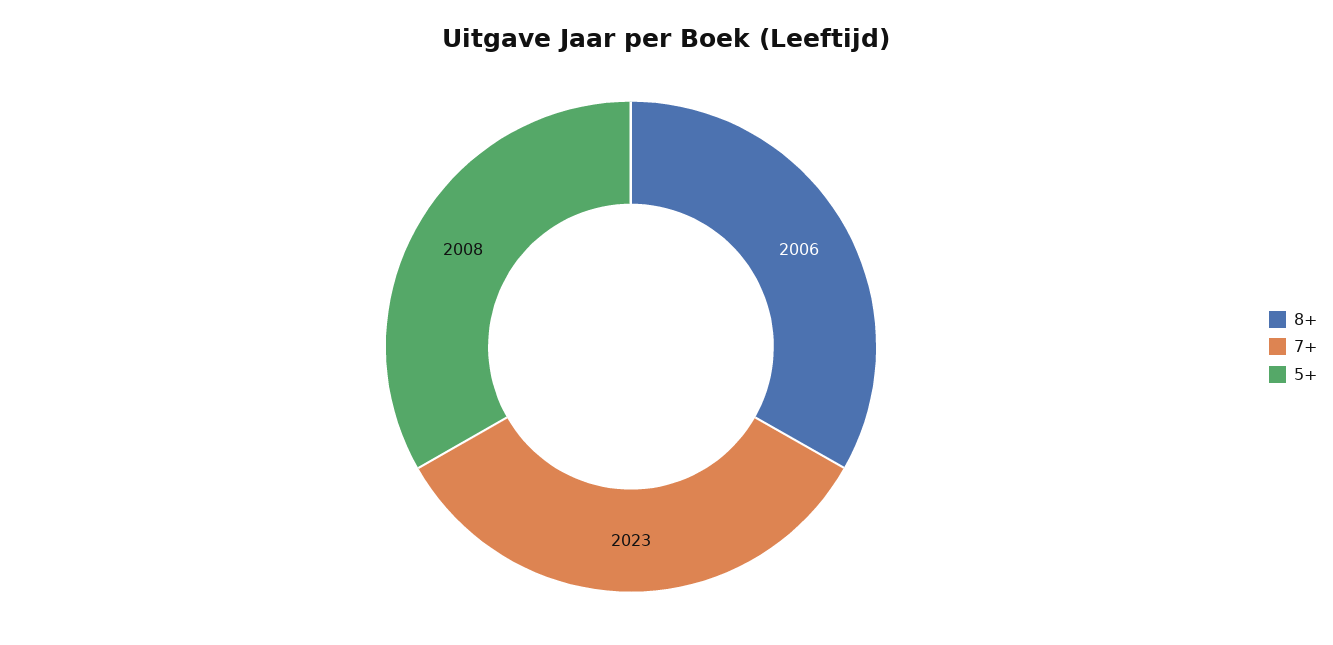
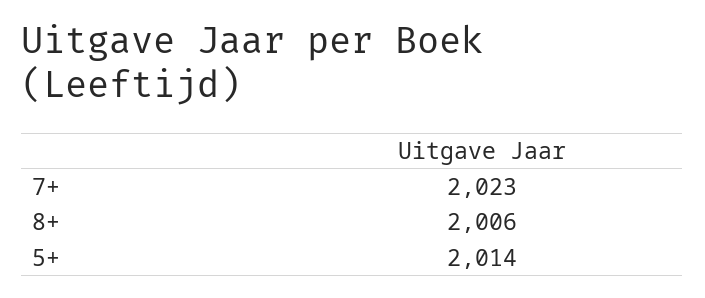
5+: 2008 -> 2014

